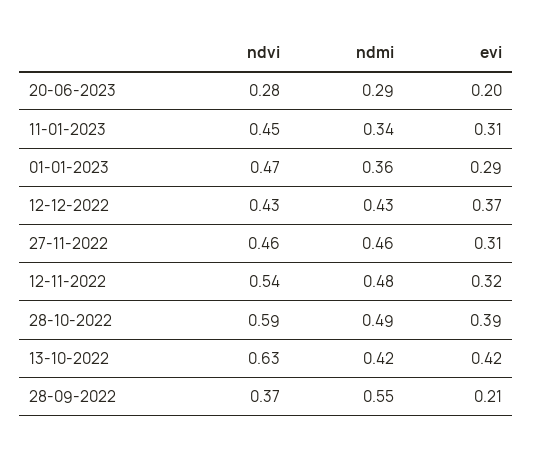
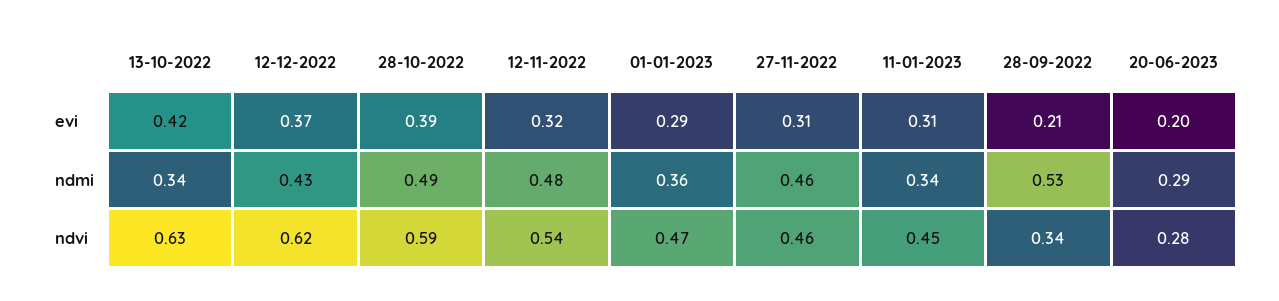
ndvi, 12-12-2022: 0.43 -> 0.62
ndmi, 13-10-2022: 0.42 -> 0.34
ndvi, 28-09-2022: 0.37 -> 0.34
ndmi, 28-09-2022: 0.55 -> 0.53

